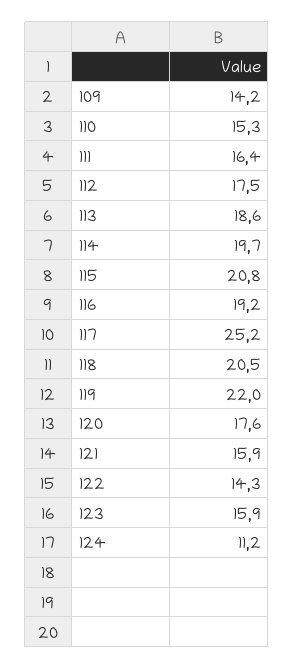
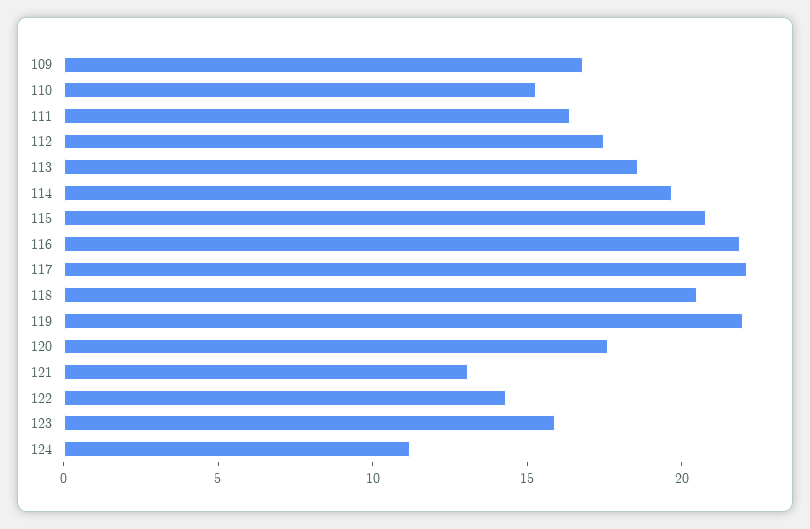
109: 14.2 -> 17
116: 19.2 -> 22
117: 25.2 -> 22
121: 15.9 -> 13

